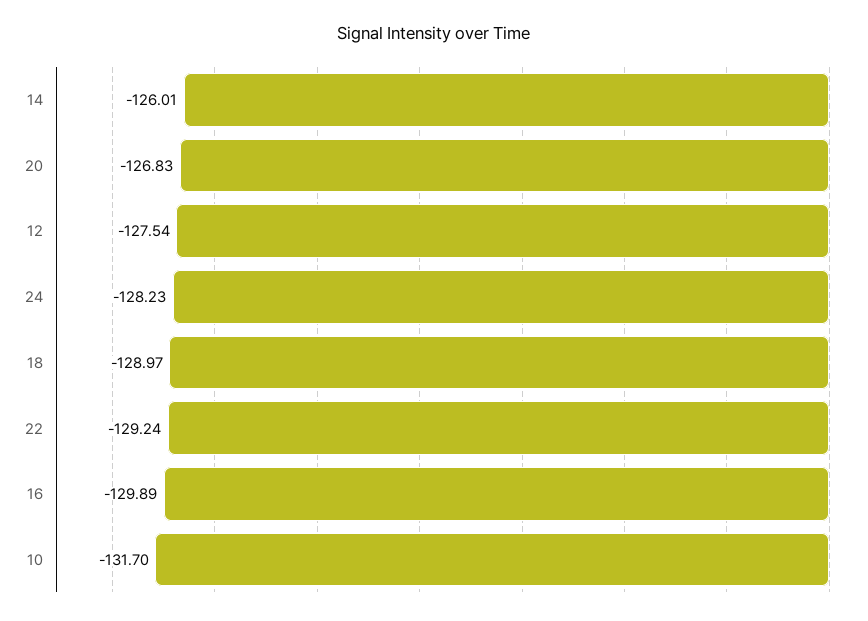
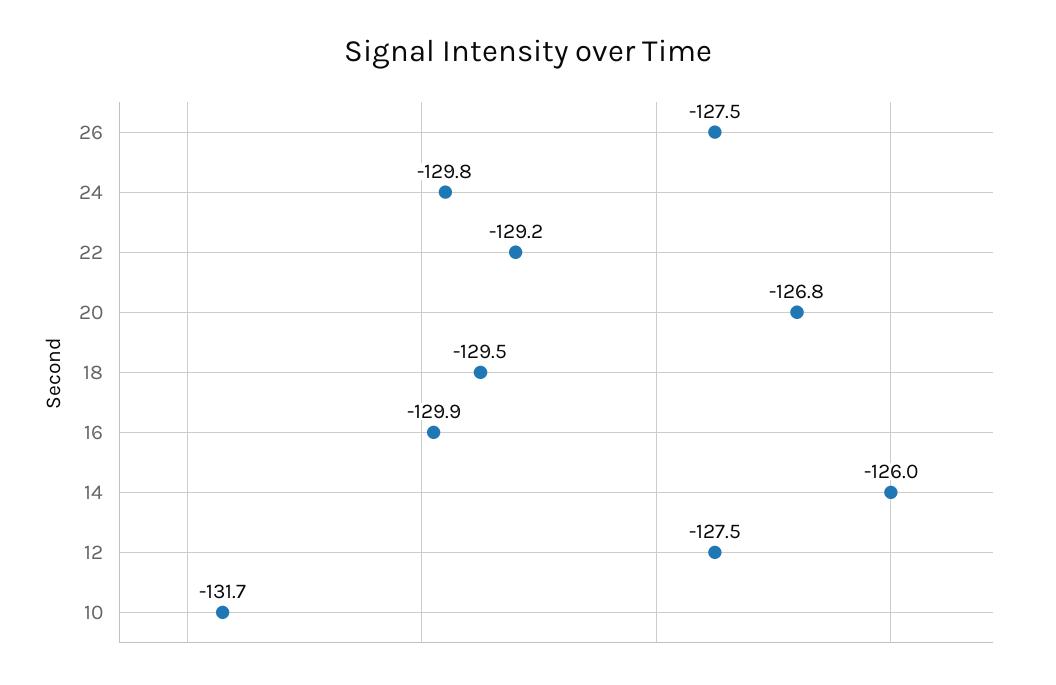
24: -128.23 -> -129.8
18: -128.97 -> -129.5
26: none -> -127.5

